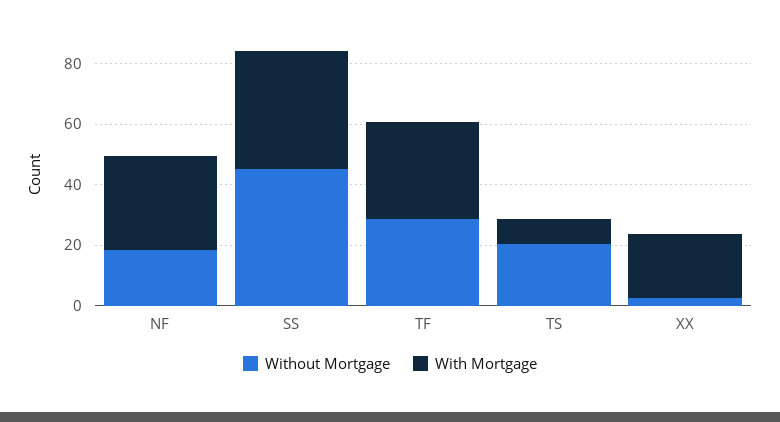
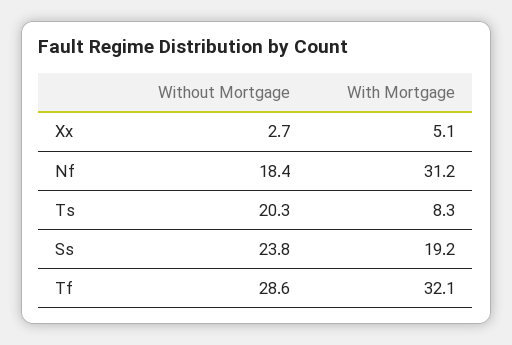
Without Mortgage, SS: 45 -> 23.8
With Mortgage, SS: 40 -> 19.2
With Mortgage, XX: 20 -> 5.1

